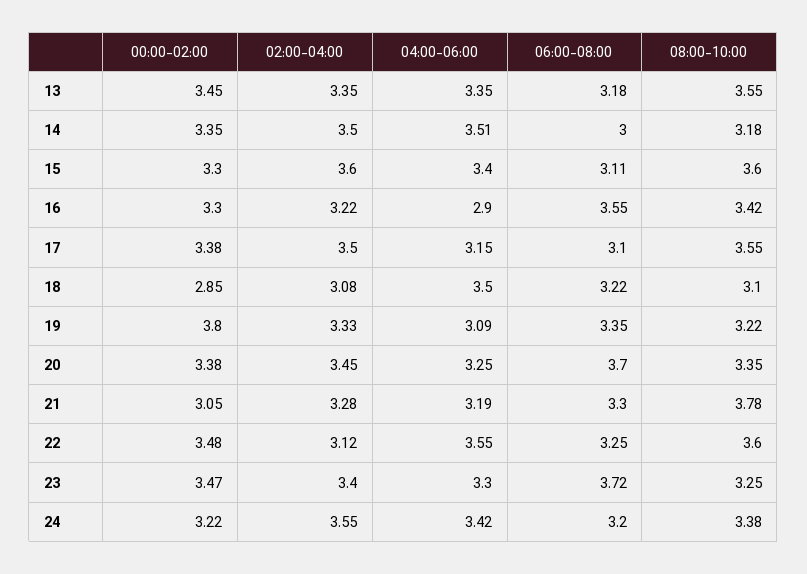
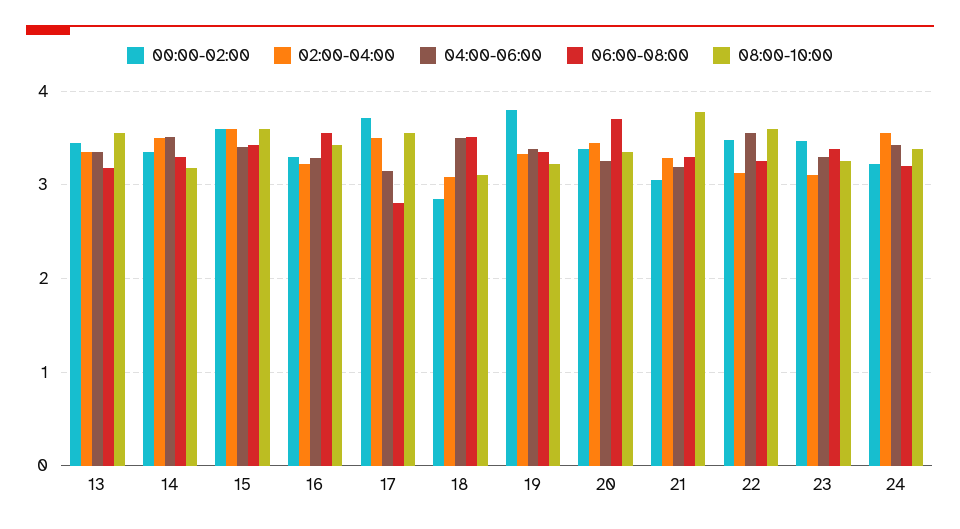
06:00-08:00, 14: 3 -> 3.3
00:00-02:00, 15: 3.3 -> 3.6
06:00-08:00, 15: 3.11 -> 3.4
04:00-06:00, 16: 2.9 -> 3.3
00:00-02:00, 17: 3.38 -> 3.7
06:00-08:00, 17: 3.1 -> 2.8
06:00-08:00, 18: 3.22 -> 3.5
04:00-06:00, 19: 3.09 -> 3.4
02:00-04:00, 23: 3.4 -> 3.1
06:00-08:00, 23: 3.72 -> 3.4

